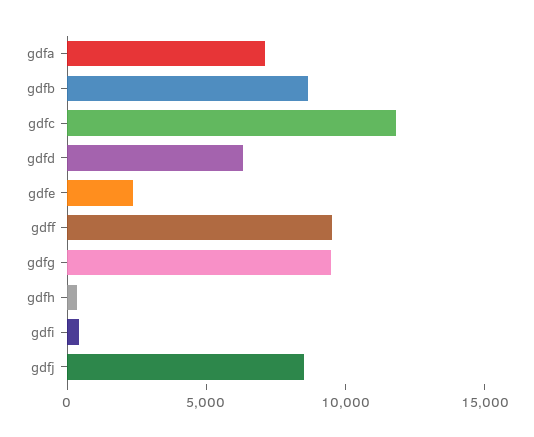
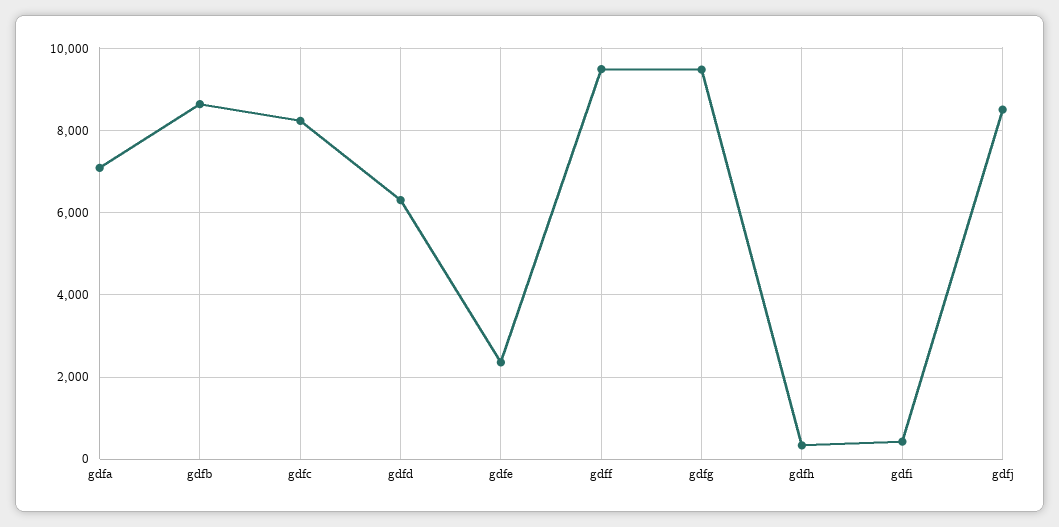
gdfc: 12000 -> 8200

